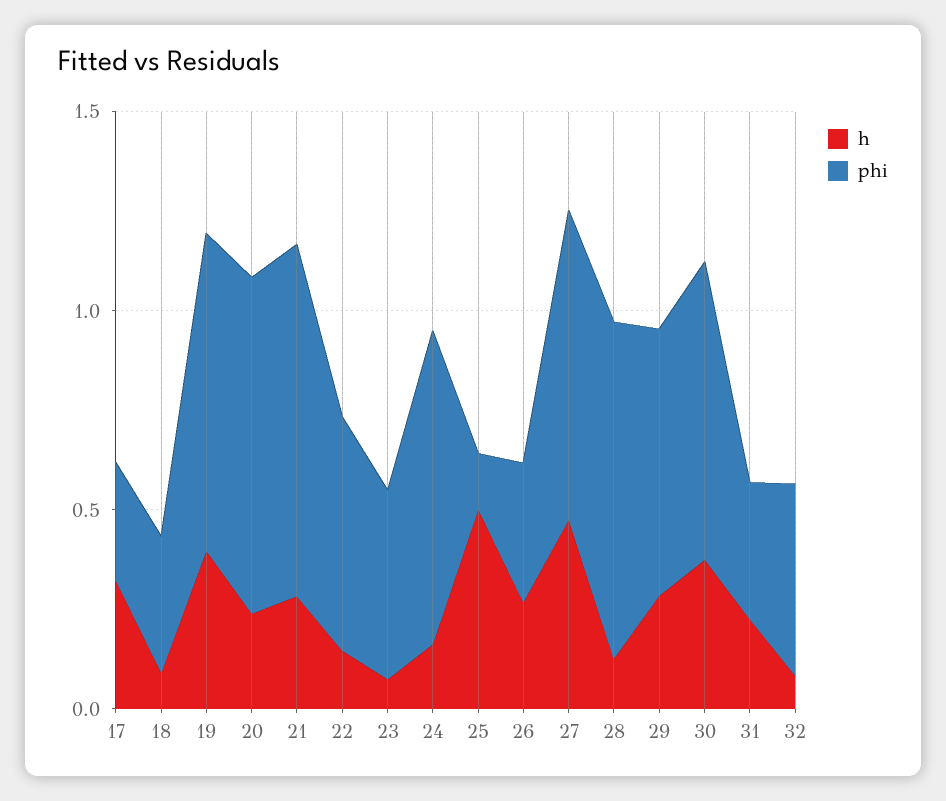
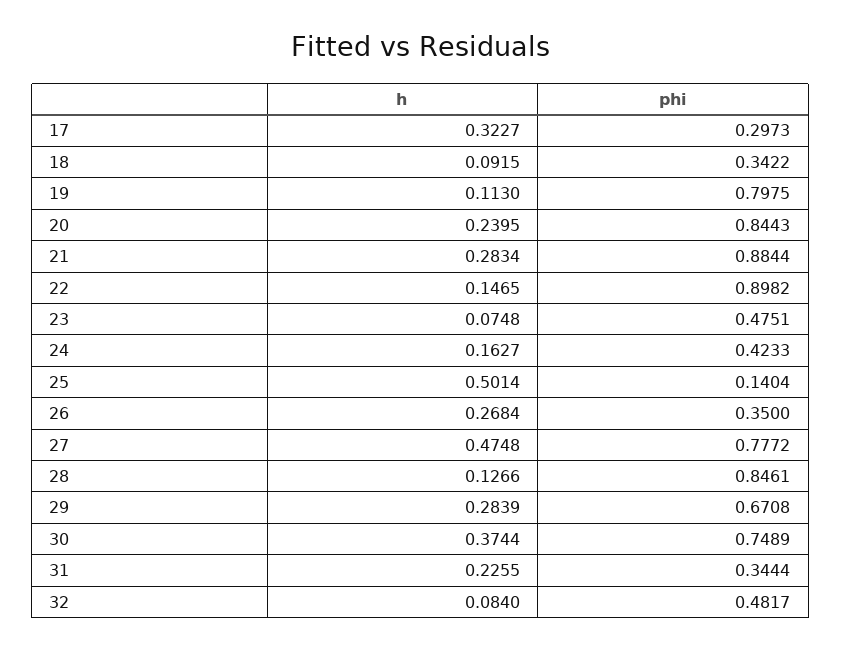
h, 19: 0.4 -> 0.113
phi, 22: 0.6 -> 0.8982
phi, 24: 0.8 -> 0.4233

